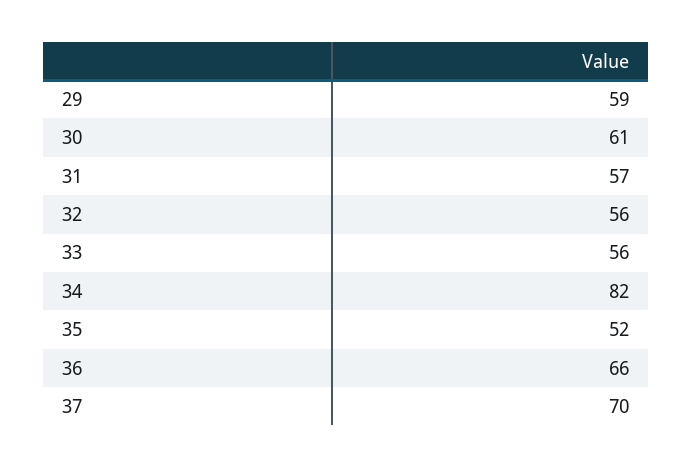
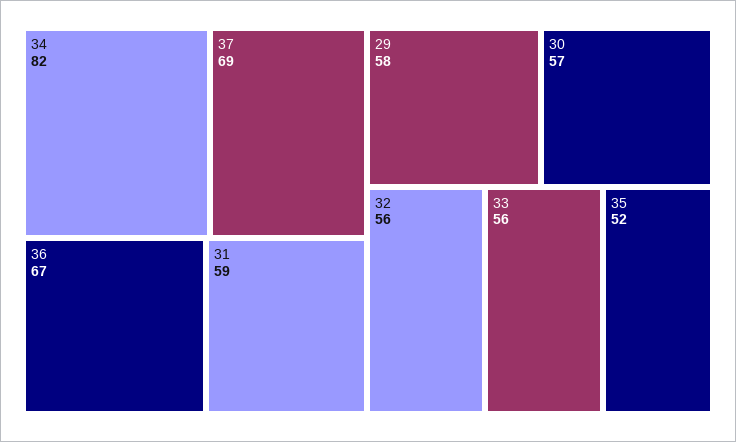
29: 59 -> 58
30: 61 -> 57
31: 57 -> 59
36: 66 -> 67
37: 70 -> 69

